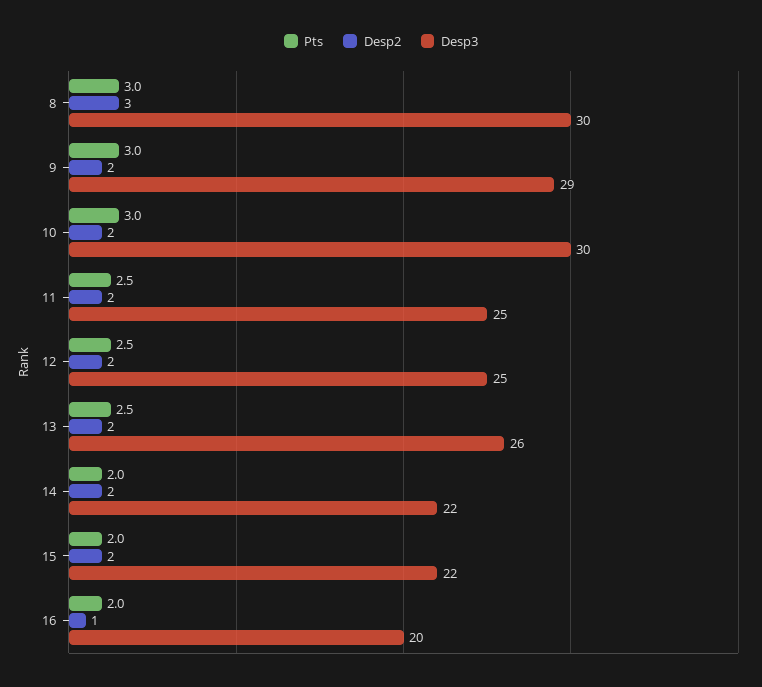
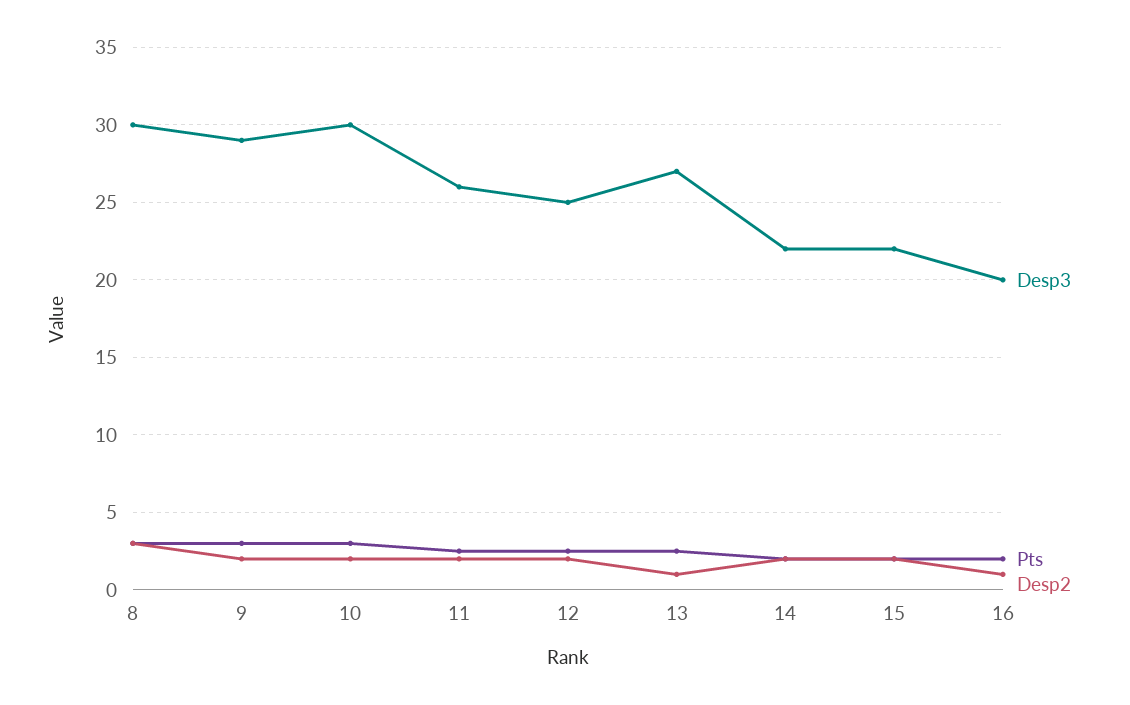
Desp3, 11: 25 -> 26
Desp2, 13: 2 -> 1
Desp3, 13: 26 -> 27

